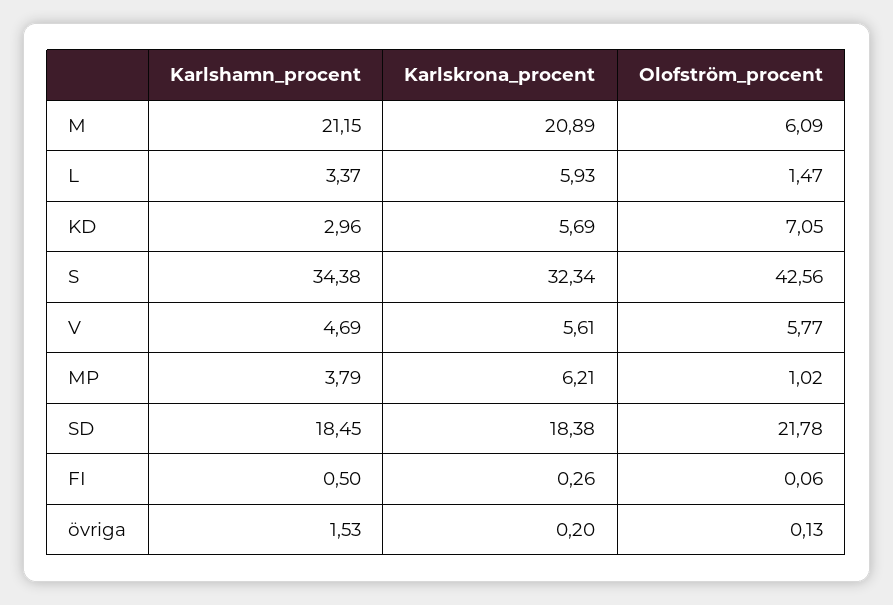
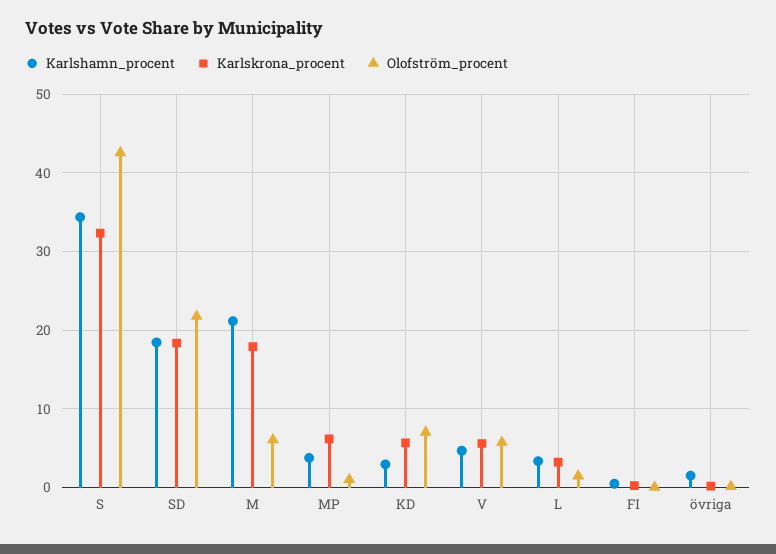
Karlskrona_procent, M: 20.89 -> 18
Karlskrona_procent, L: 5.93 -> 3

